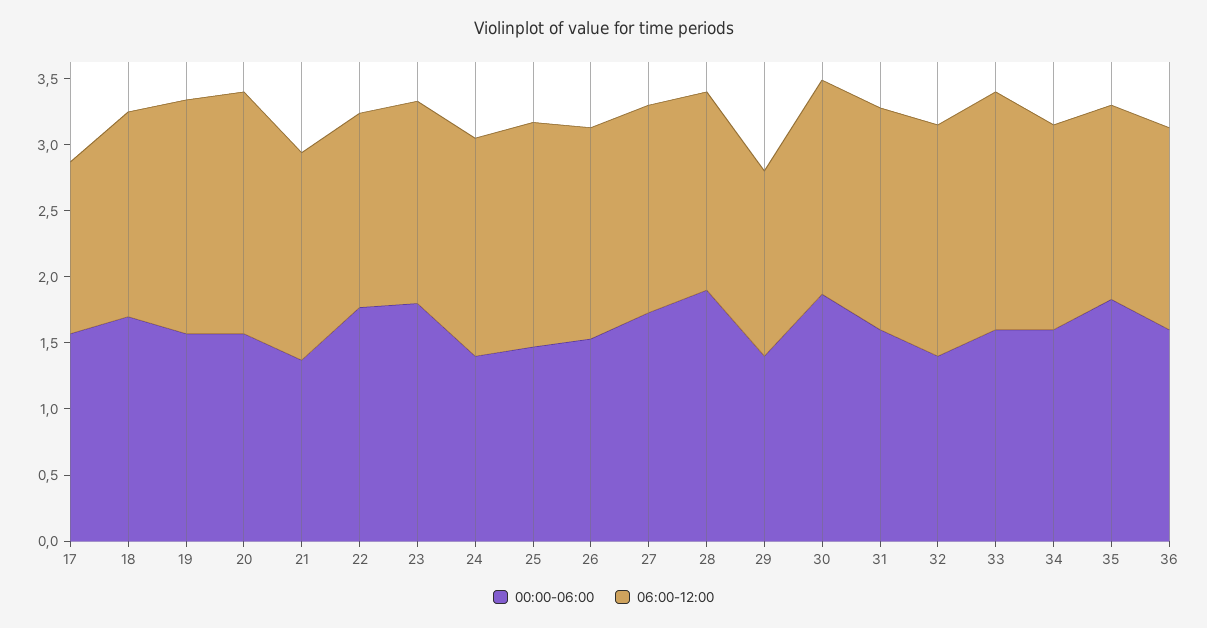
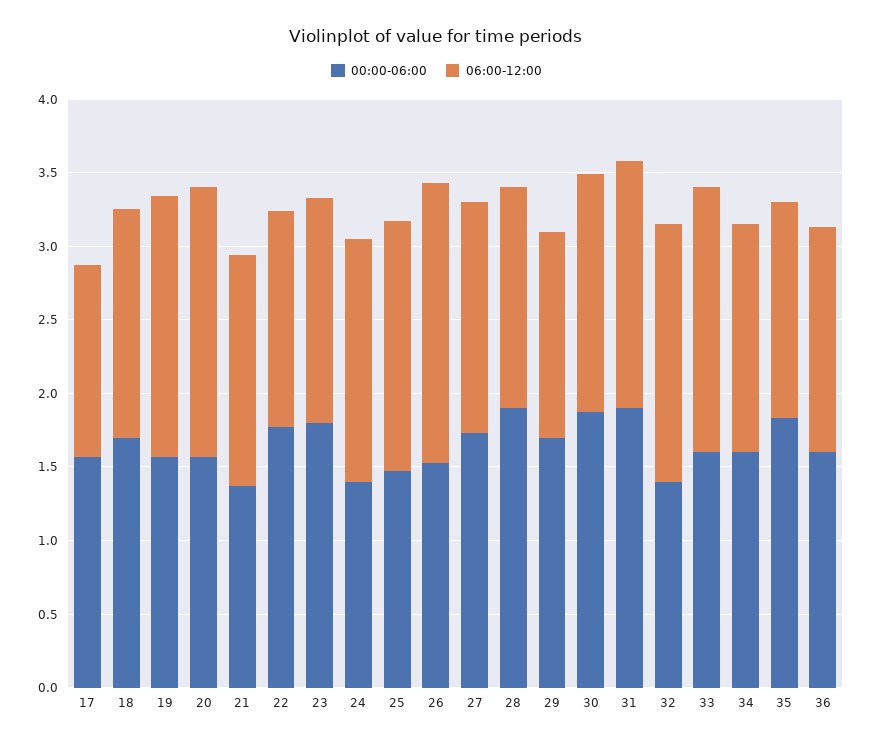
06:00-12:00, 26: 1.6 -> 1.9
00:00-06:00, 29: 1.4 -> 1.7
00:00-06:00, 31: 1.6 -> 1.9

